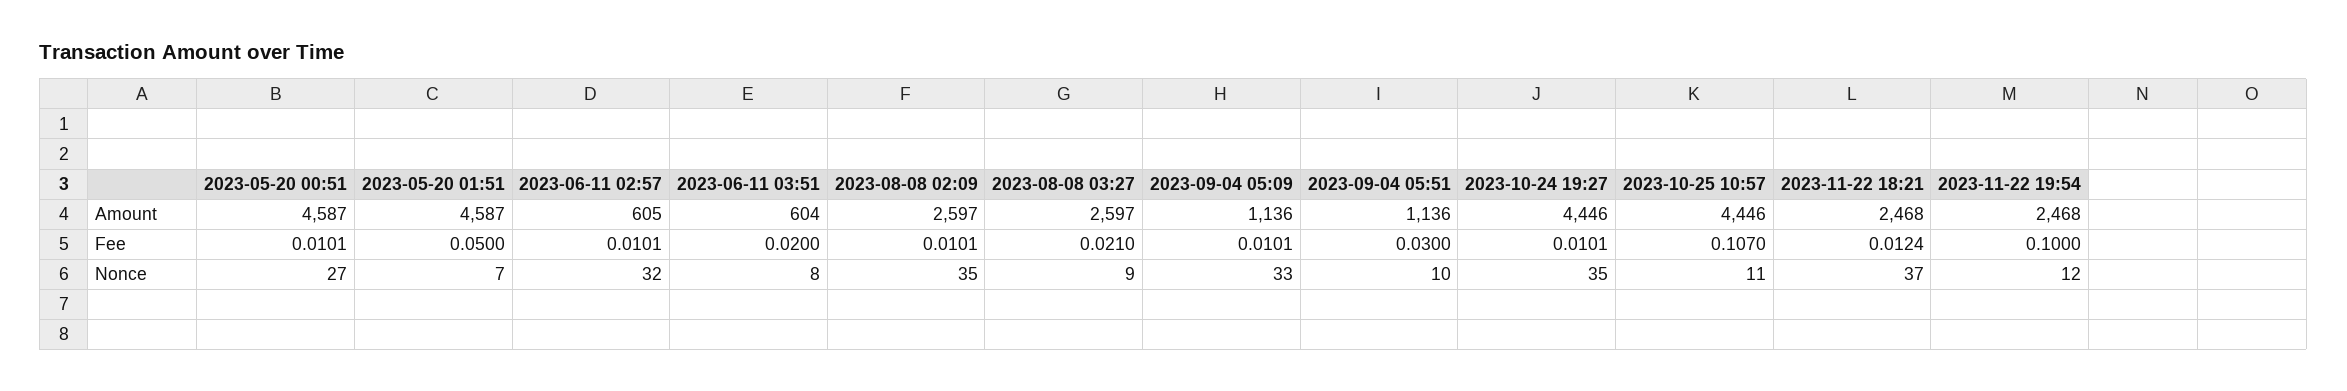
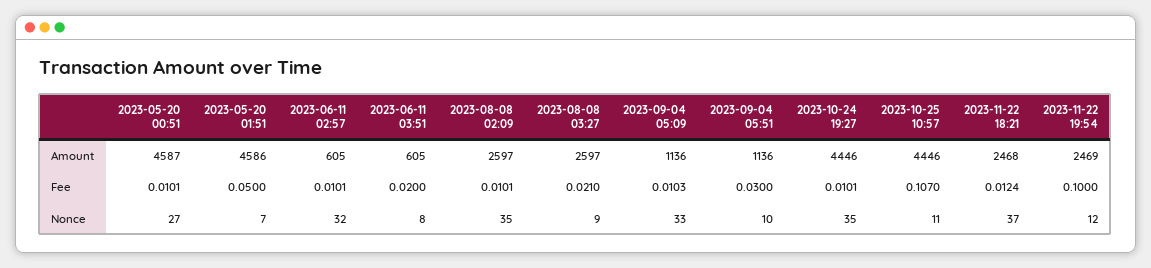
2023-05-20 01:51, Amount: 4587 -> 4586
2023-06-11 03:51, Amount: 604 -> 605
2023-11-22 19:54, Amount: 2468 -> 2469
2023-09-04 05:09, Fee: 0.0101 -> 0.0103

